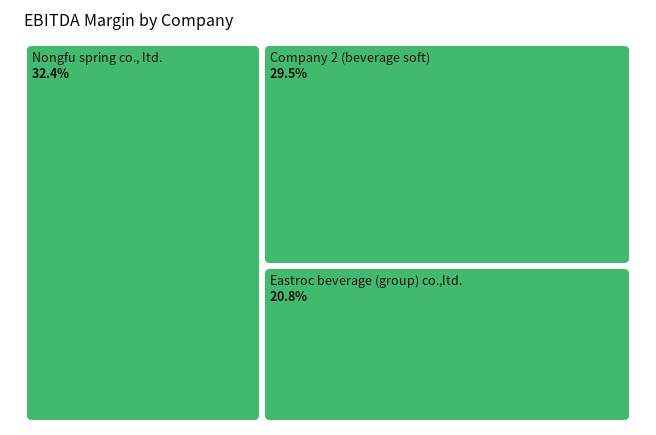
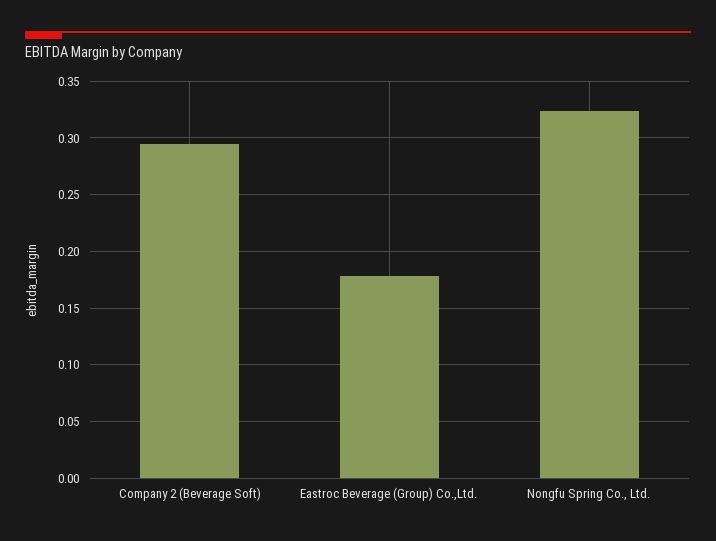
Eastroc beverage (group) co.,ltd.: 0.208 -> 0.18

